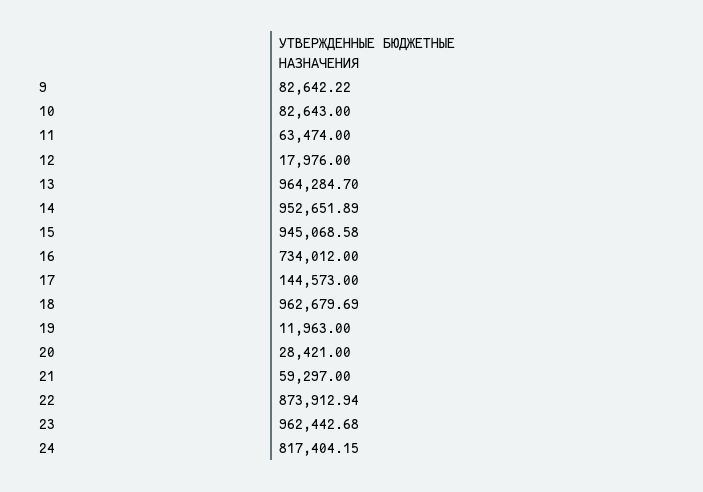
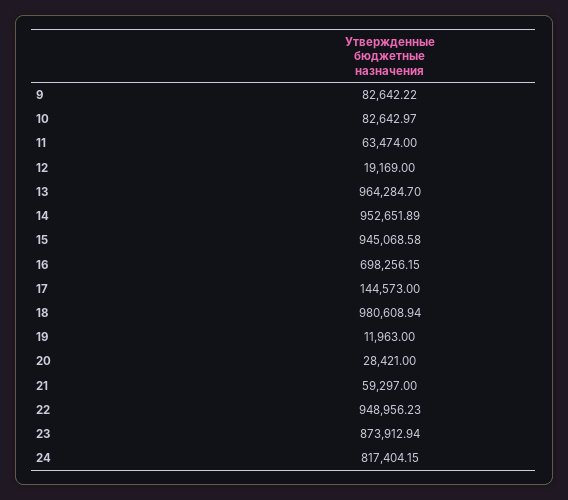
10: 82643 -> 82642.97
12: 17976 -> 19169
16: 734012 -> 698256.15
18: 962679.69 -> 980608.94
22: 873912.94 -> 948956.23
23: 962442.68 -> 873912.94

